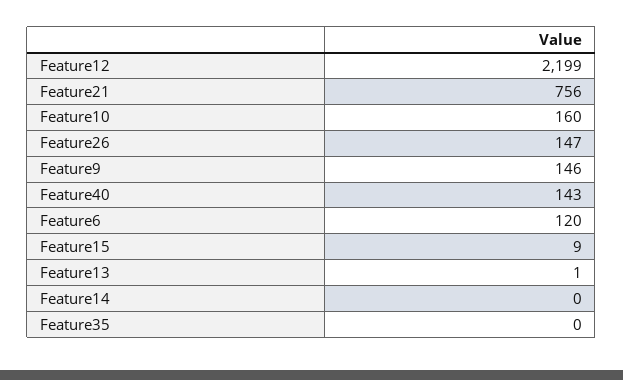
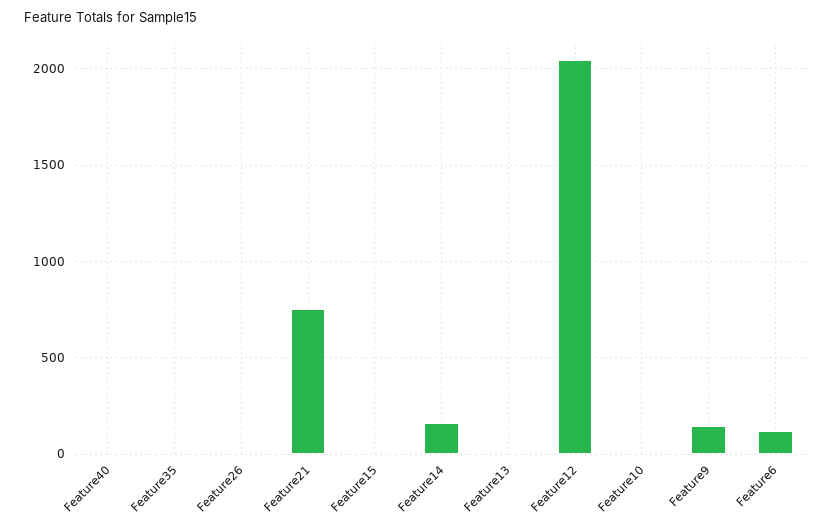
Feature12: 2199 -> 2050
Feature10: 160 -> 0
Feature26: 147 -> 0
Feature40: 143 -> 0
Feature14: 0 -> 150

